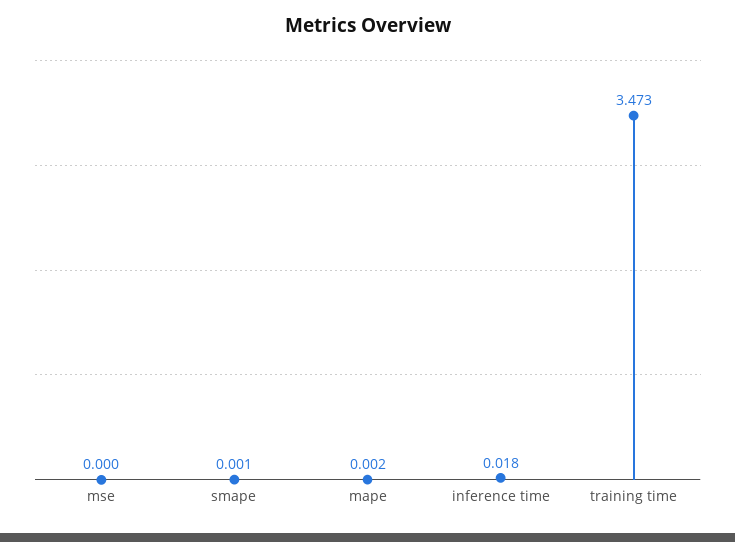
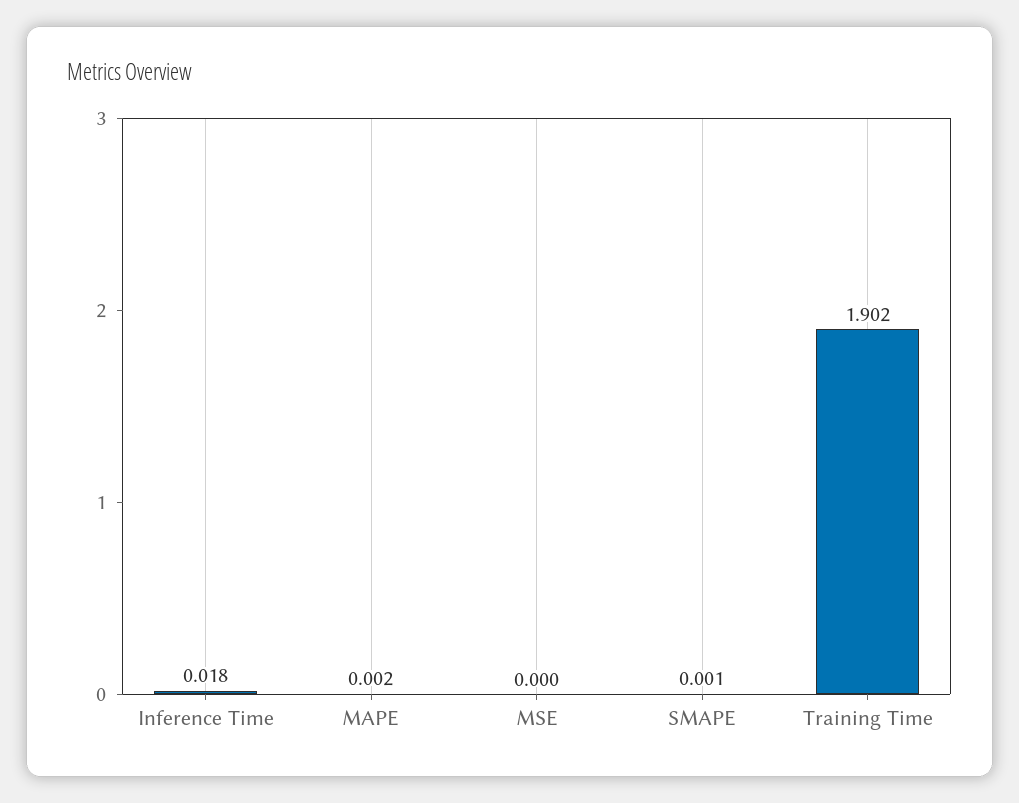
training time: 3.473 -> 1.902

